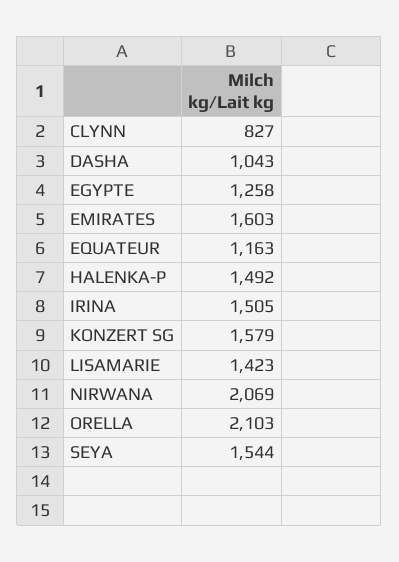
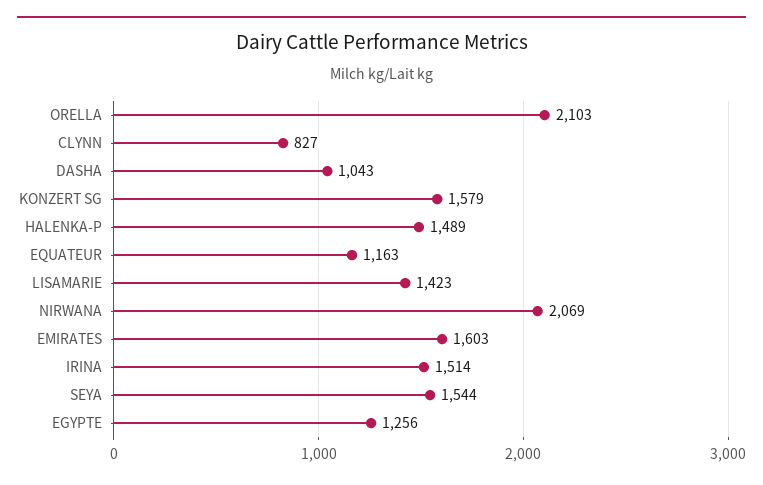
EGYPTE: 1258 -> 1256
HALENKA-P: 1492 -> 1489
IRINA: 1505 -> 1514

